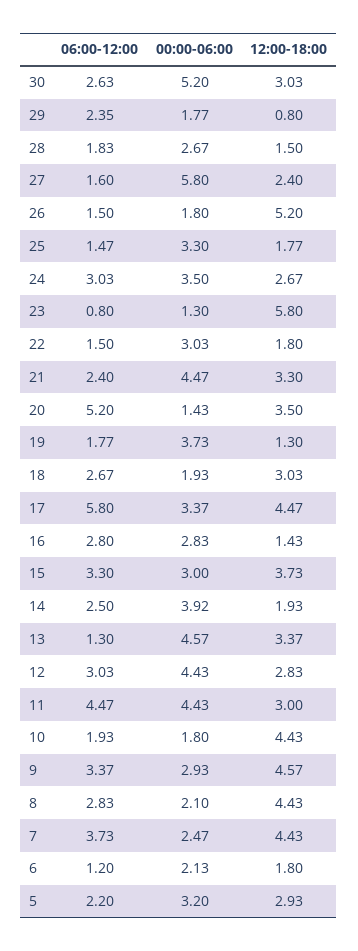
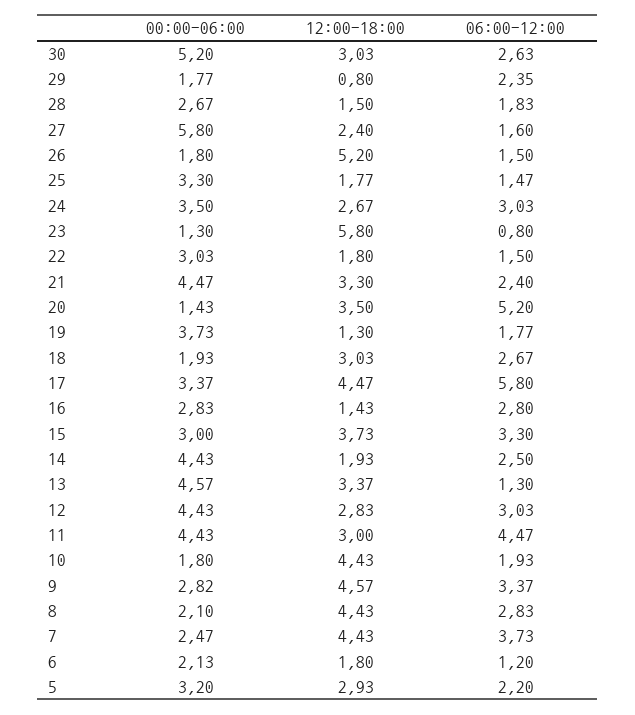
00:00-06:00, 14: 3.92 -> 4.43
00:00-06:00, 9: 2.93 -> 2.82

